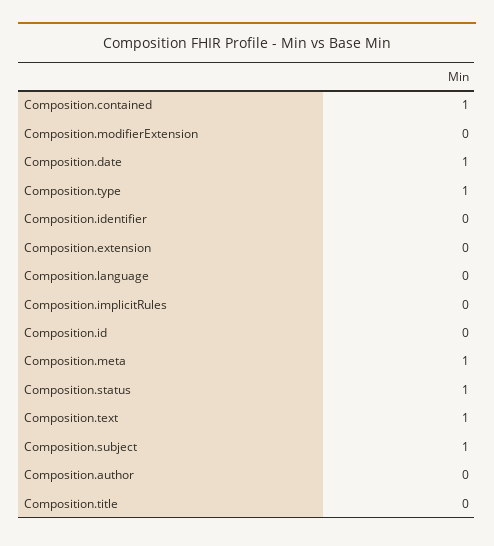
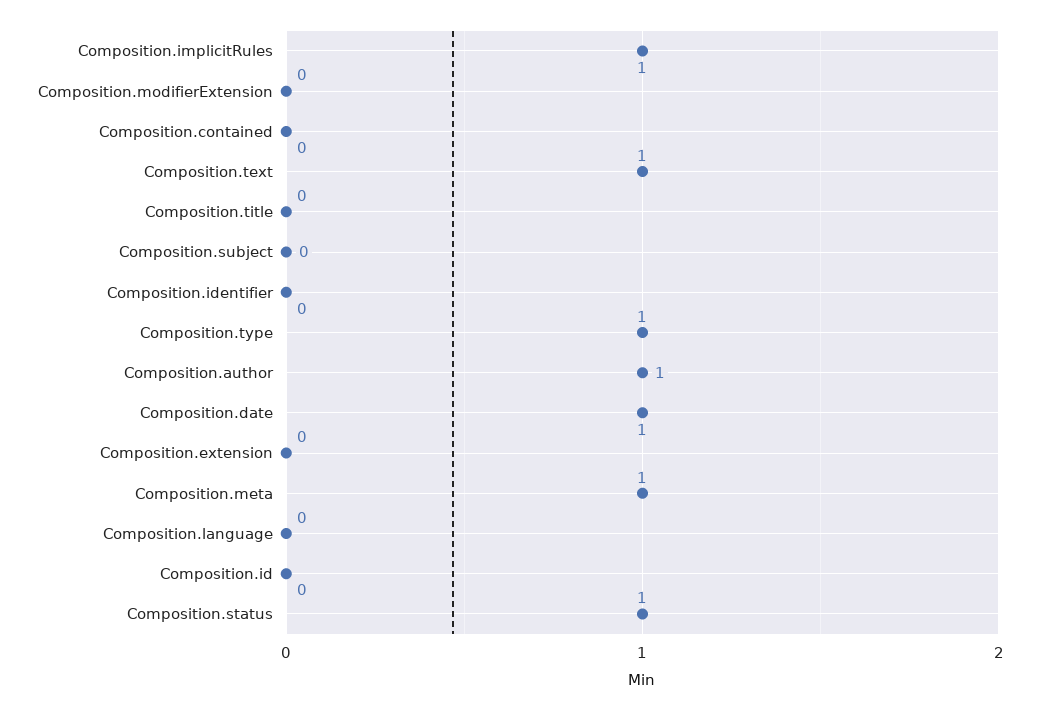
Composition.contained: 1 -> 0
Composition.implicitRules: 0 -> 1
Composition.subject: 1 -> 0
Composition.author: 0 -> 1

